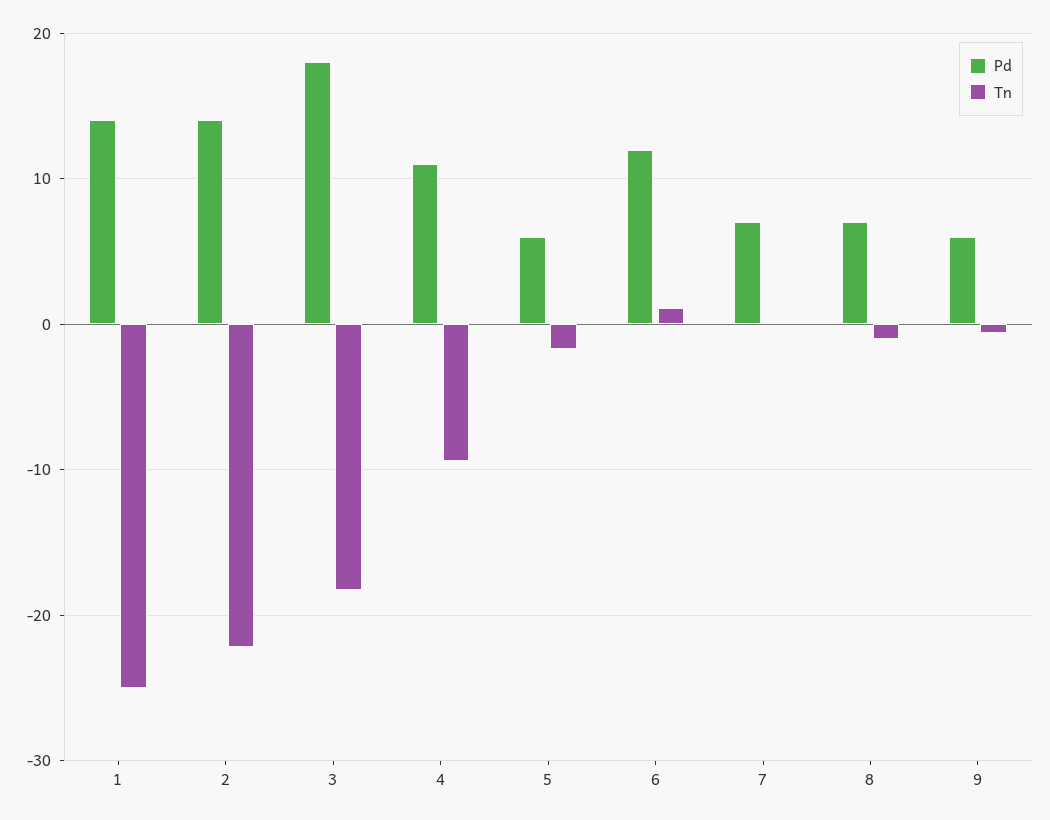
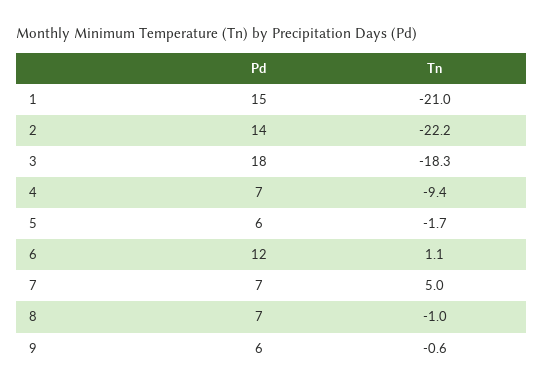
Pd, 1: 14 -> 15
Tn, 1: -25 -> -21
Pd, 4: 11 -> 7
Tn, 7: 0 -> 5

